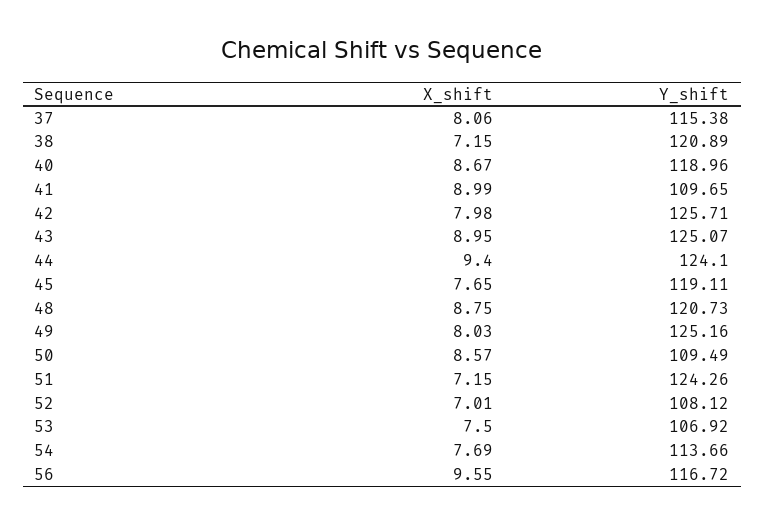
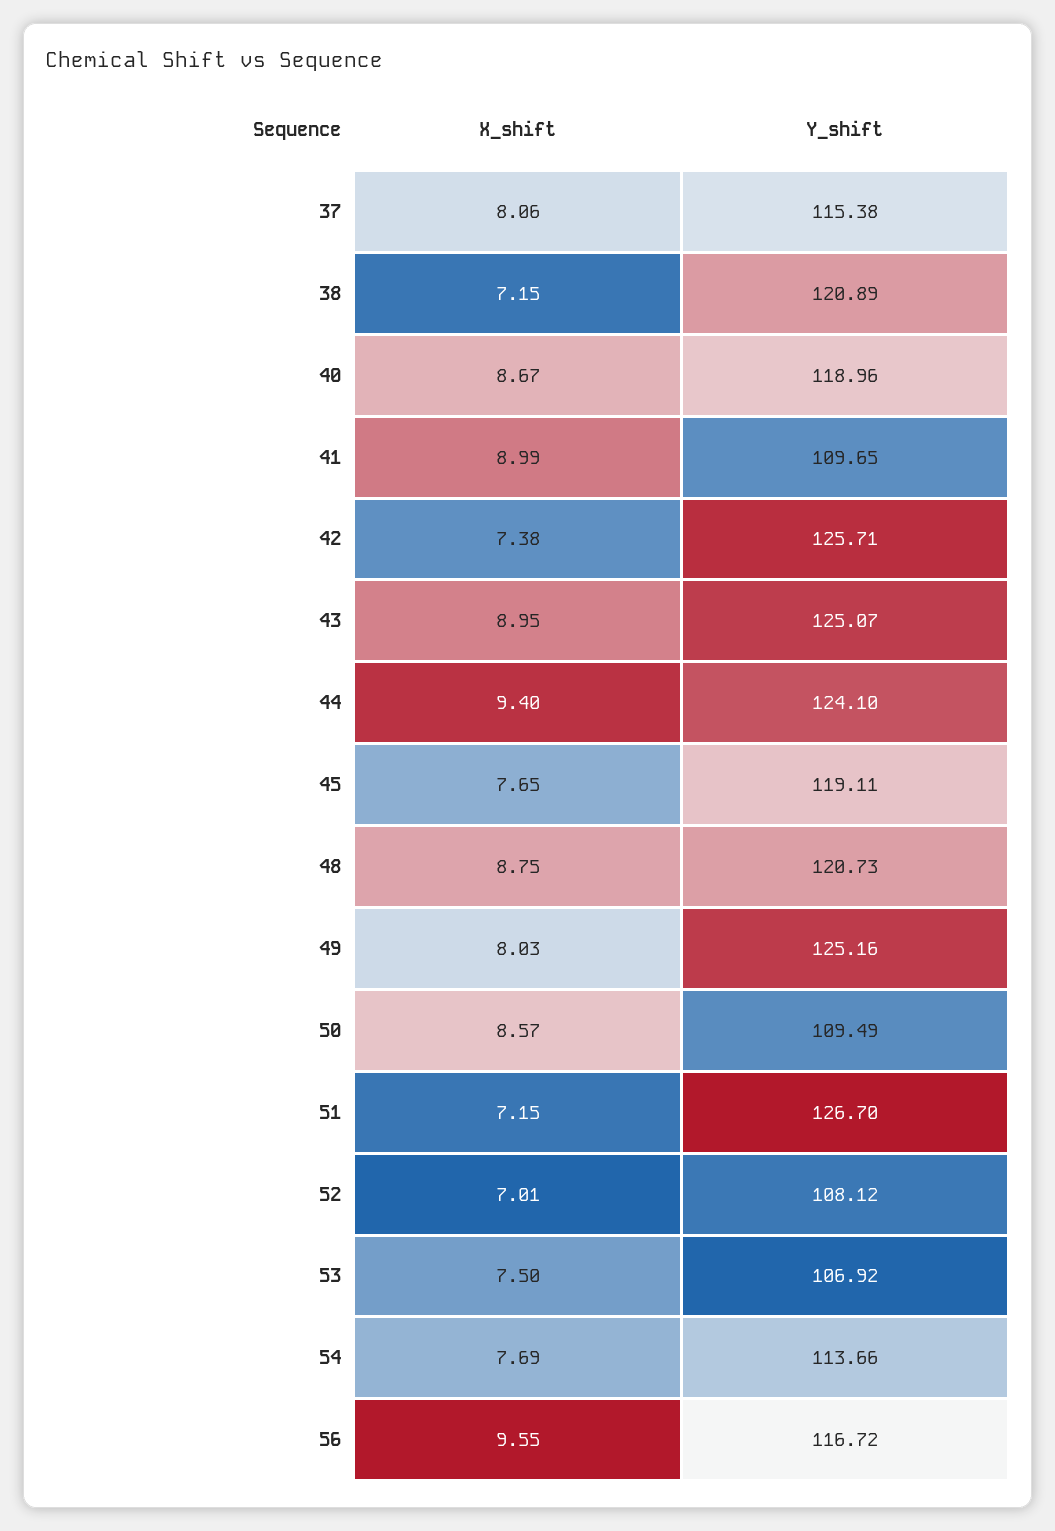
X_shift, 42: 7.98 -> 7.38
Y_shift, 51: 124.26 -> 126.7

